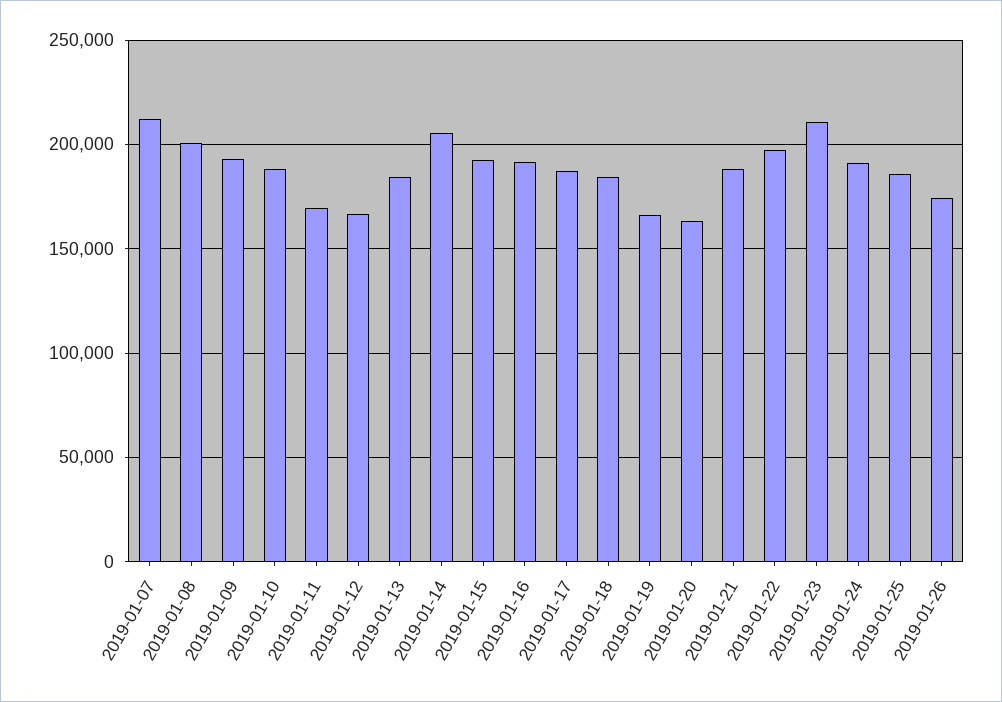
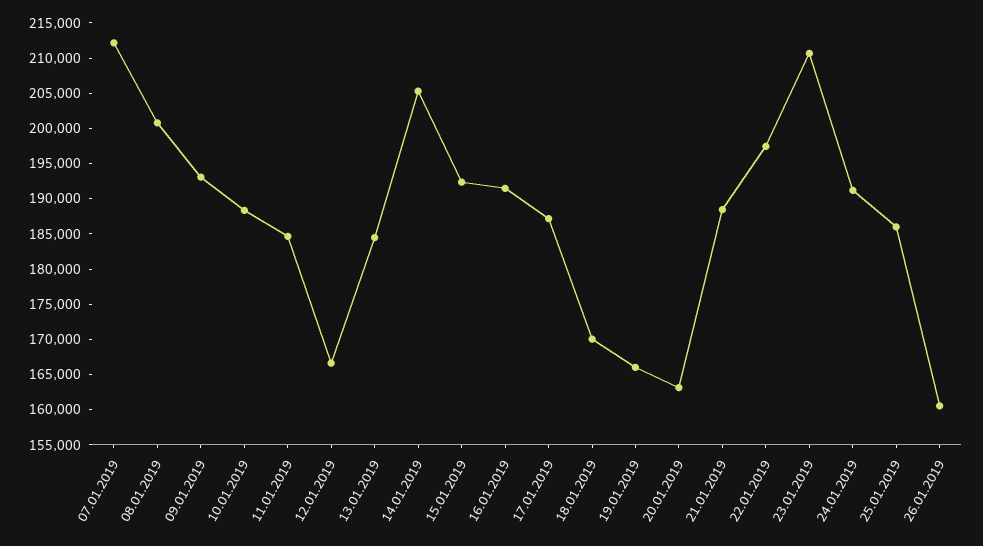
2019-01-11: 170000 -> 185000
2019-01-18: 185000 -> 170000
2019-01-26: 175000 -> 160000

